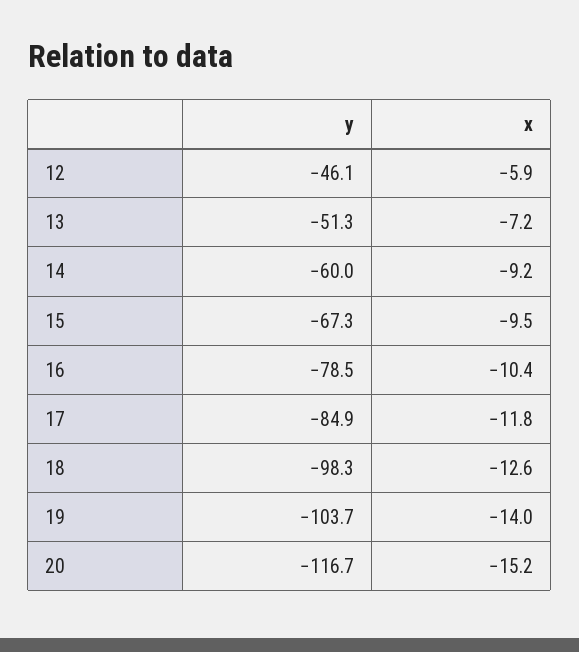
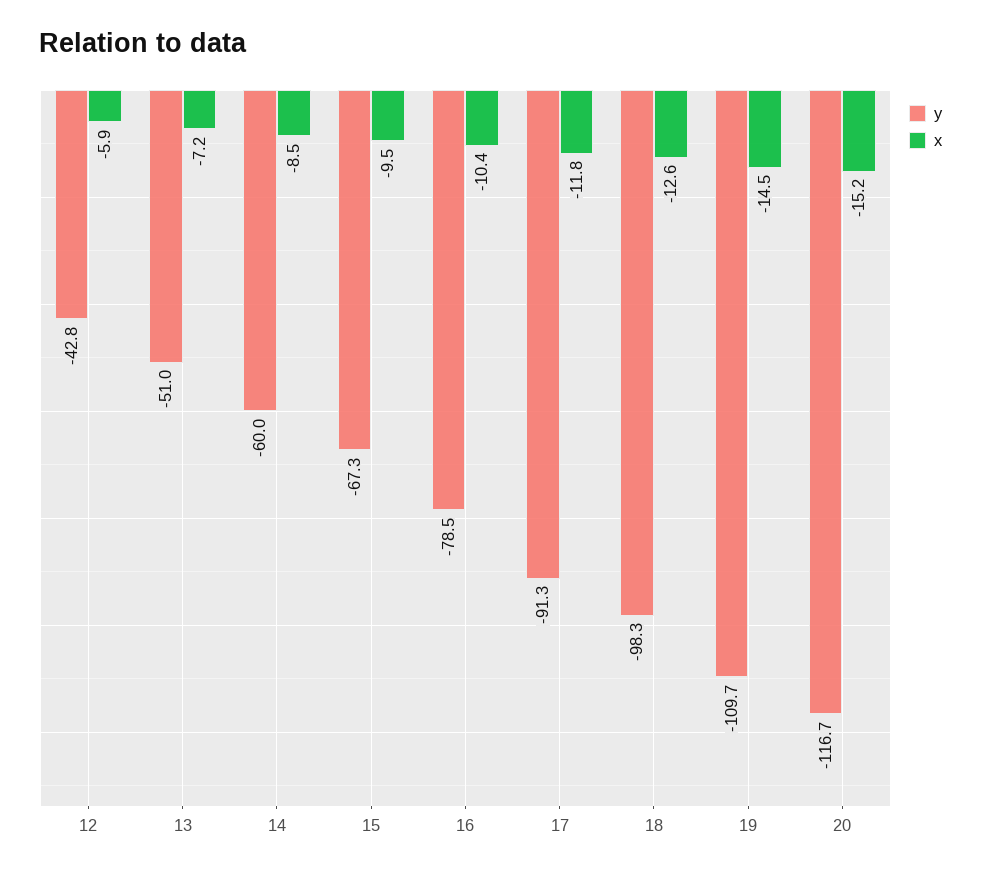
y, 12: -46.1 -> -42.8
y, 13: -51.3 -> -51
x, 14: -9.2 -> -8.5
y, 17: -84.9 -> -91.3
y, 19: -103.7 -> -109.7
x, 19: -14 -> -14.5

